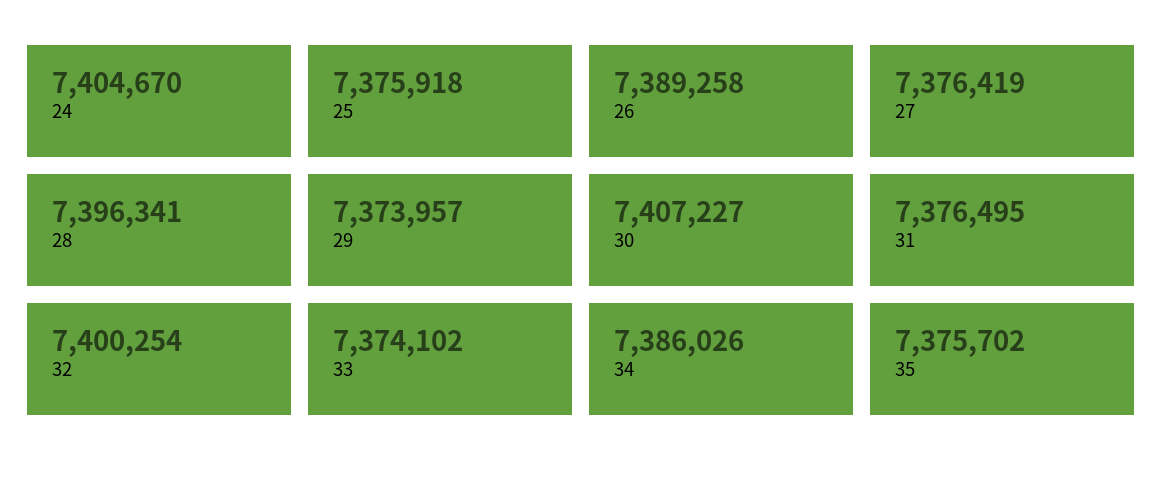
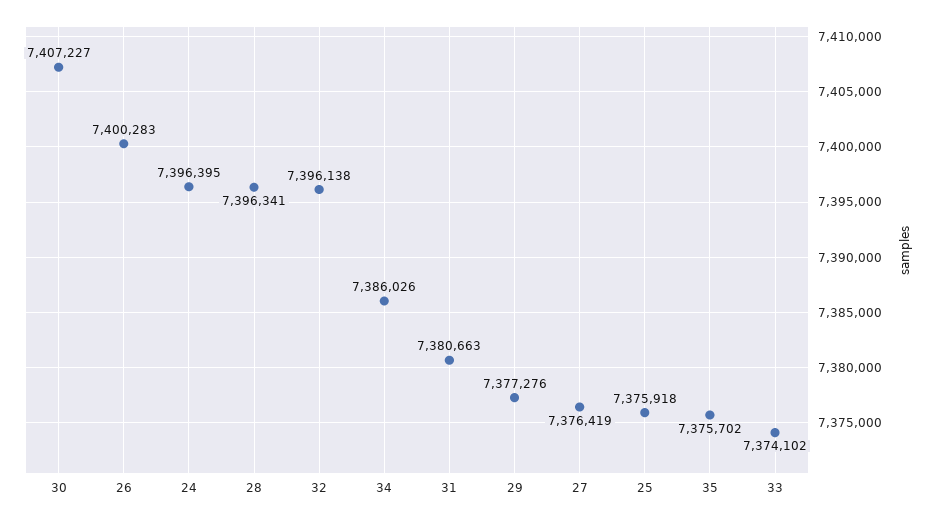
24: 7404670 -> 7396395
26: 7389258 -> 7400283
29: 7373957 -> 7377276
31: 7376495 -> 7380663
32: 7400254 -> 7396138

